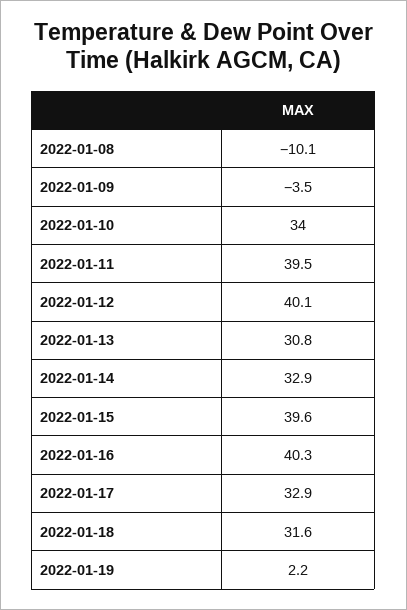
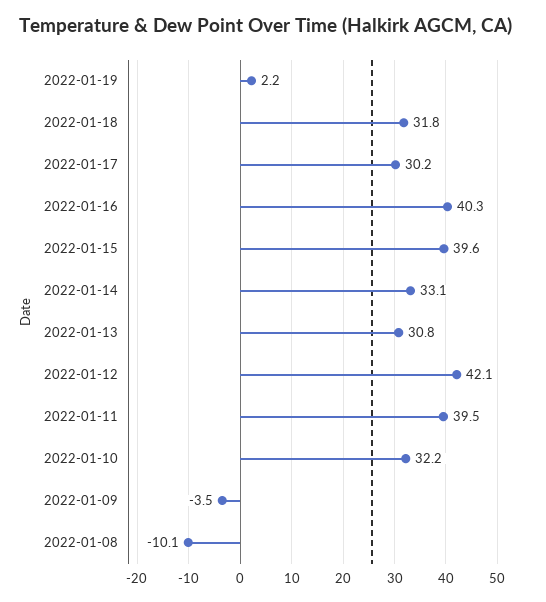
2022-01-10: 34 -> 32.2
2022-01-12: 40.1 -> 42.1
2022-01-14: 32.9 -> 33.1
2022-01-17: 32.9 -> 30.2
2022-01-18: 31.6 -> 31.8

